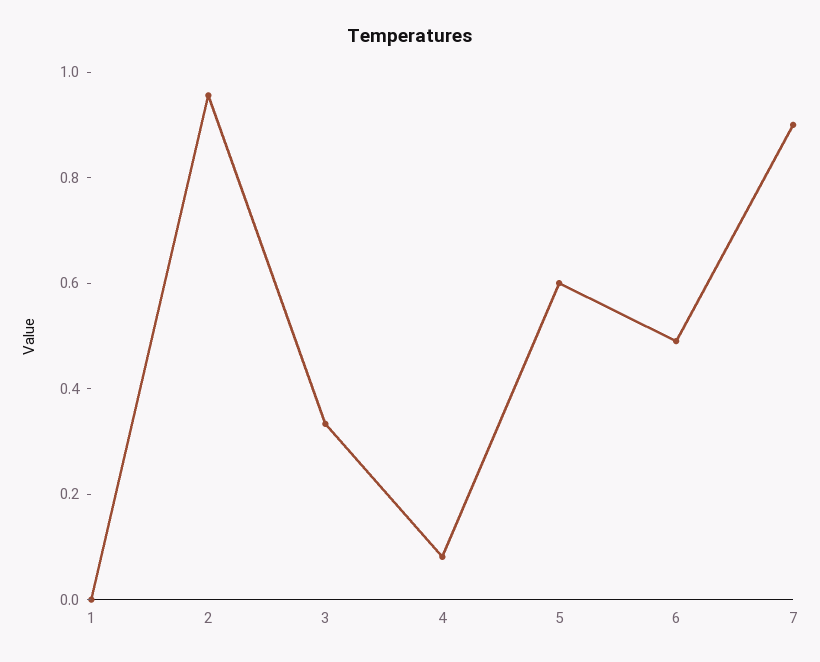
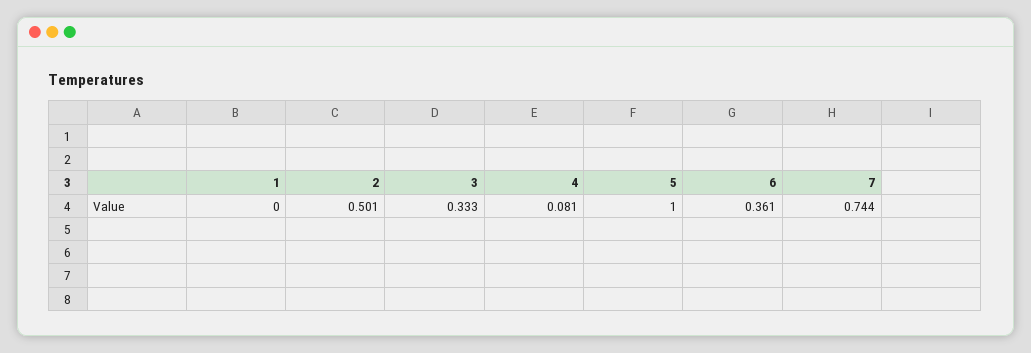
2: 0.95 -> 0.501
5: 0.6 -> 1
6: 0.5 -> 0.361
7: 0.9 -> 0.744

